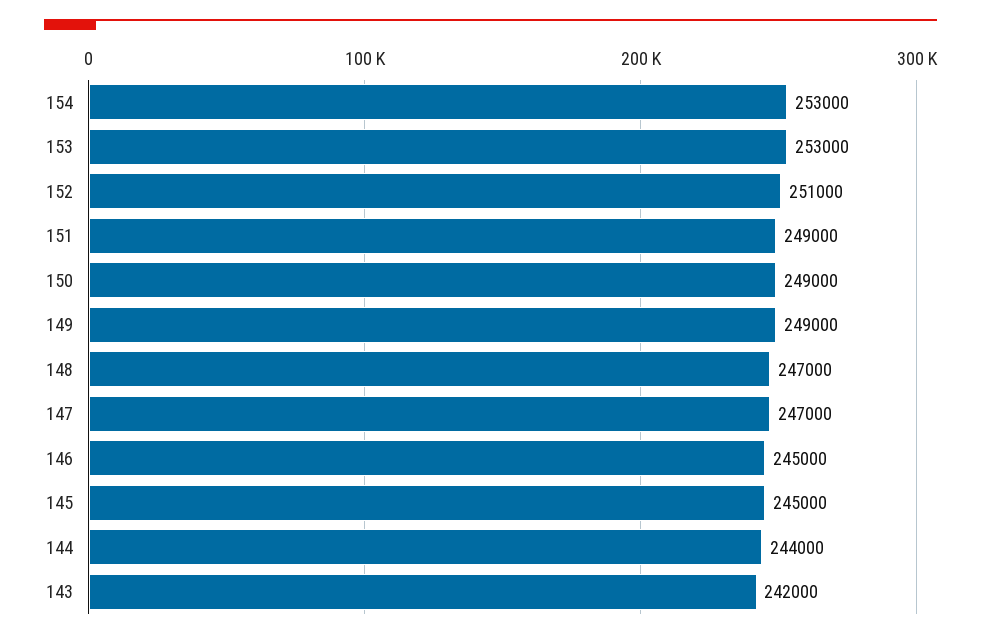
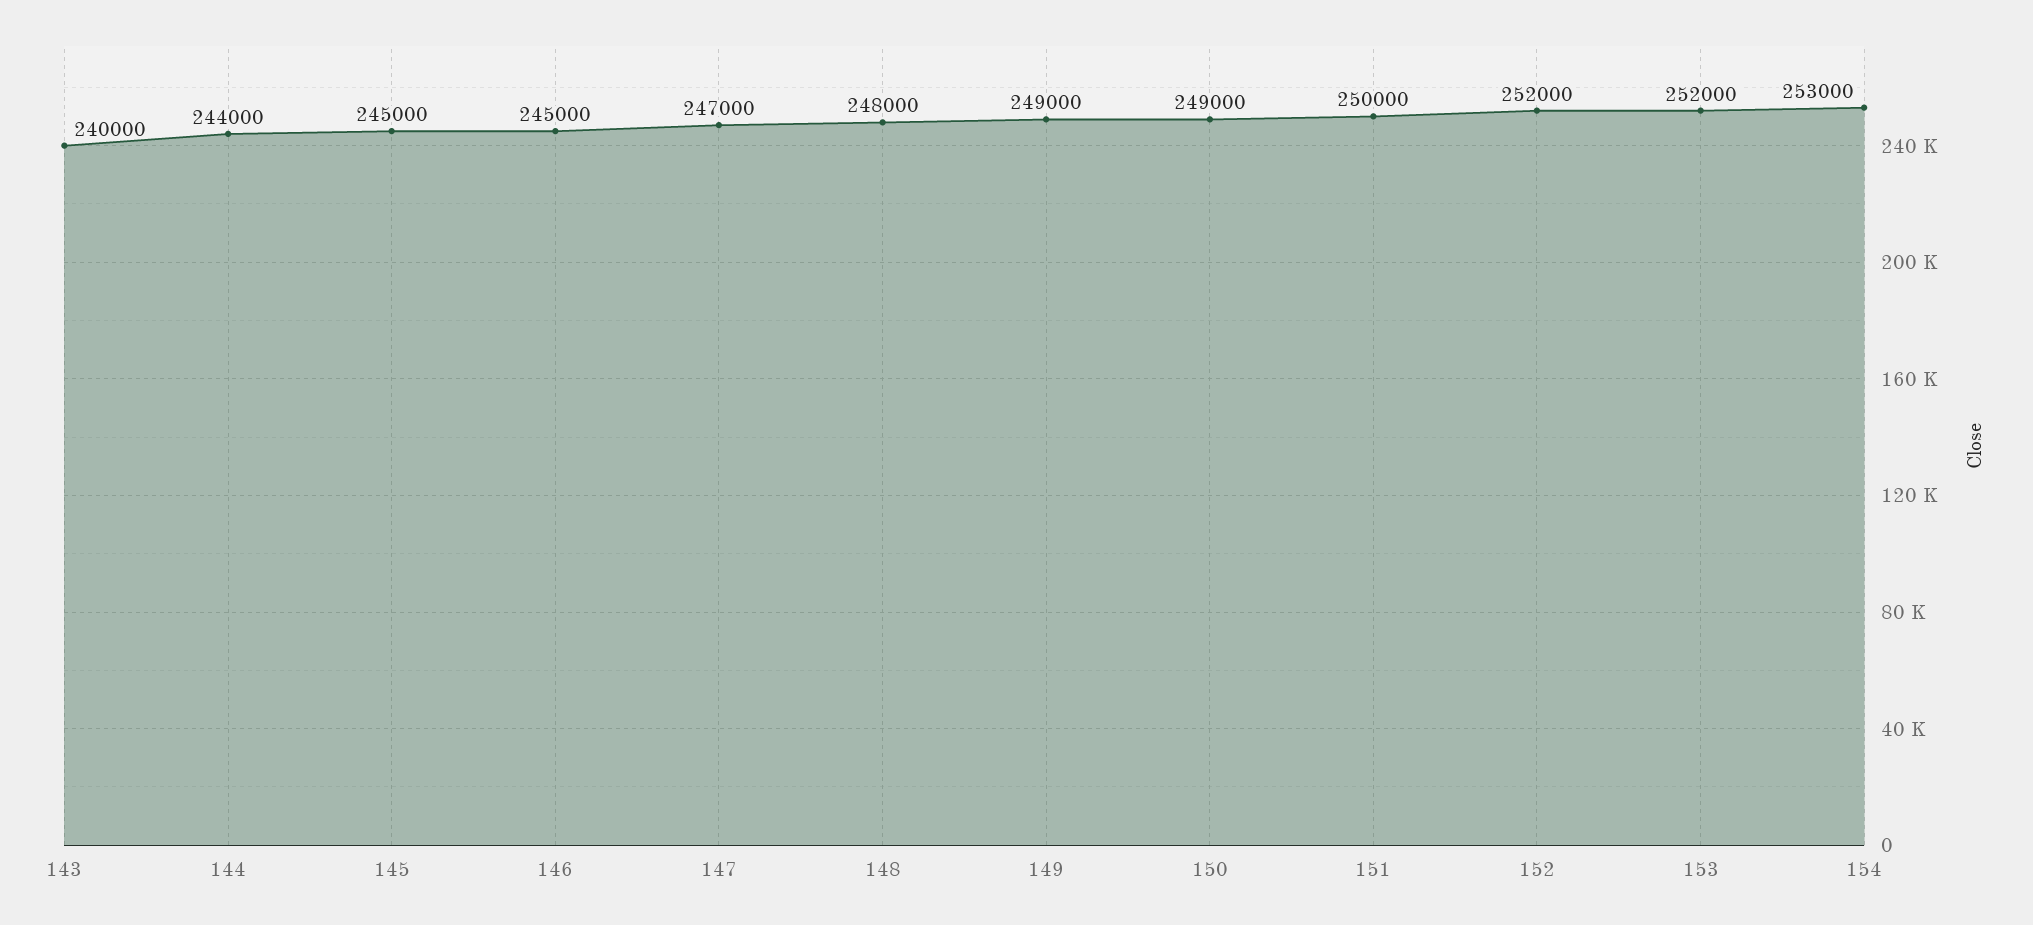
153: 253000 -> 252000
152: 251000 -> 252000
151: 249000 -> 250000
148: 247000 -> 248000
143: 242000 -> 240000

